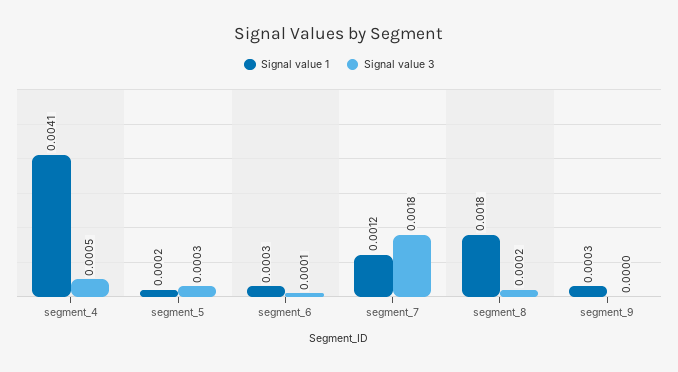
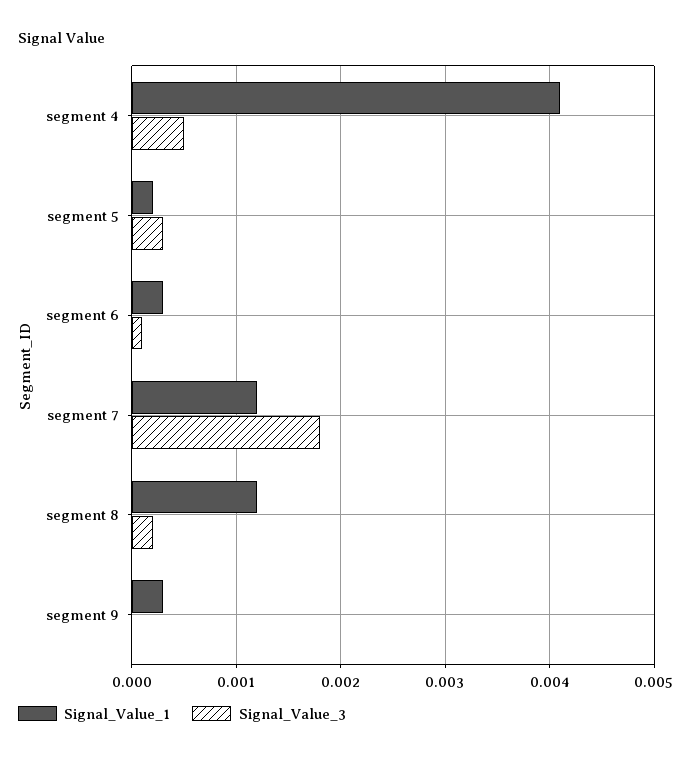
Signal value 1, segment_8: 0.0018 -> 0.0012

